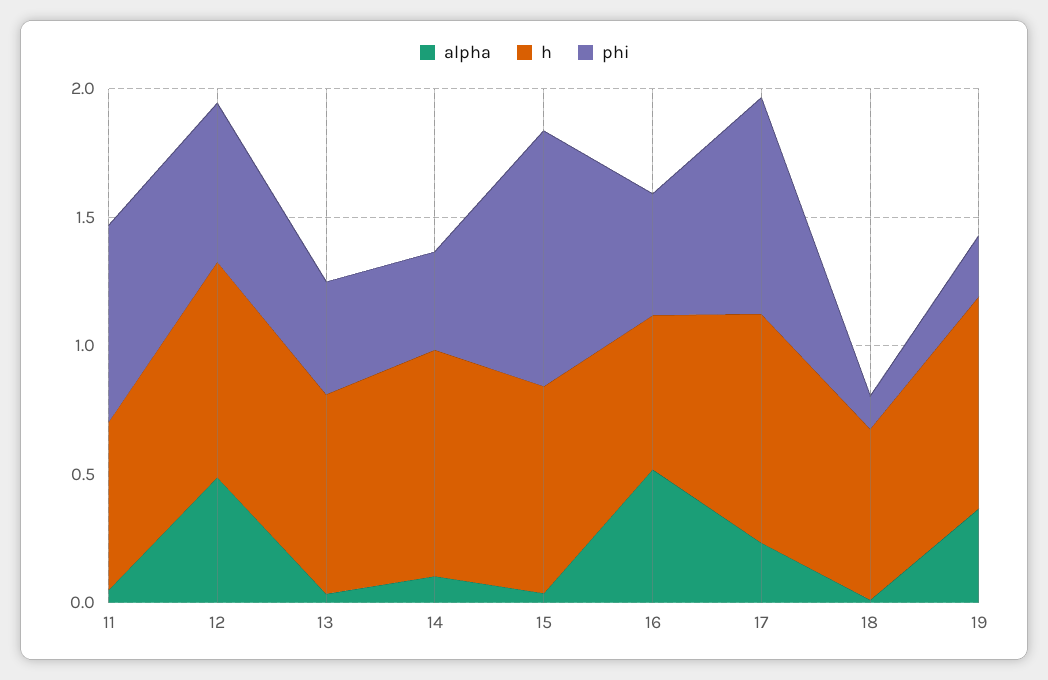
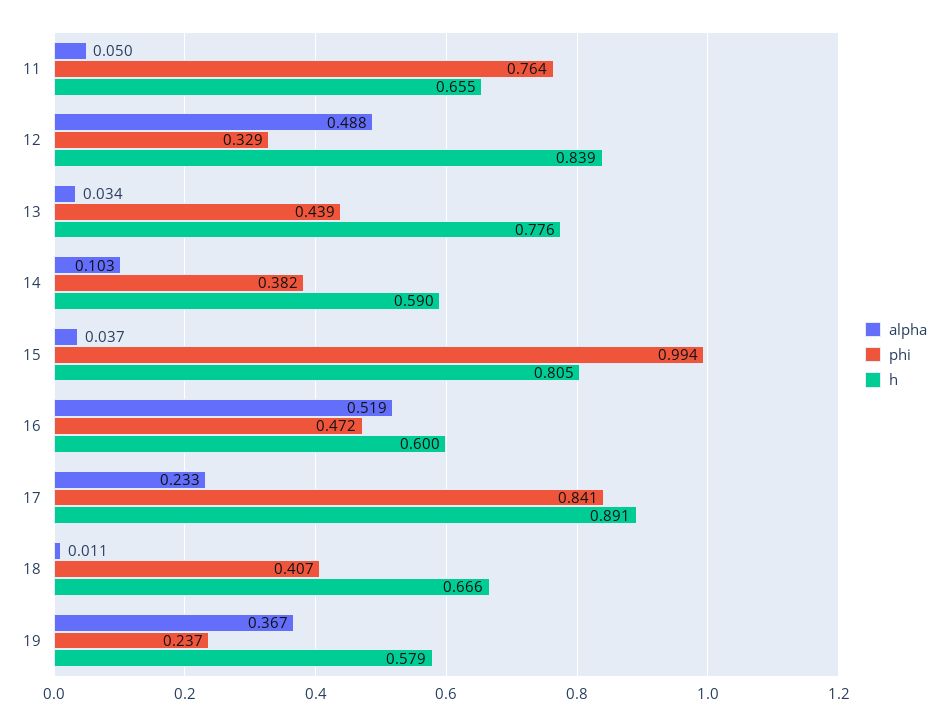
phi, 12: 0.6 -> 0.329
h, 14: 0.9 -> 0.59
phi, 18: 0.1 -> 0.407
h, 19: 0.8 -> 0.579

